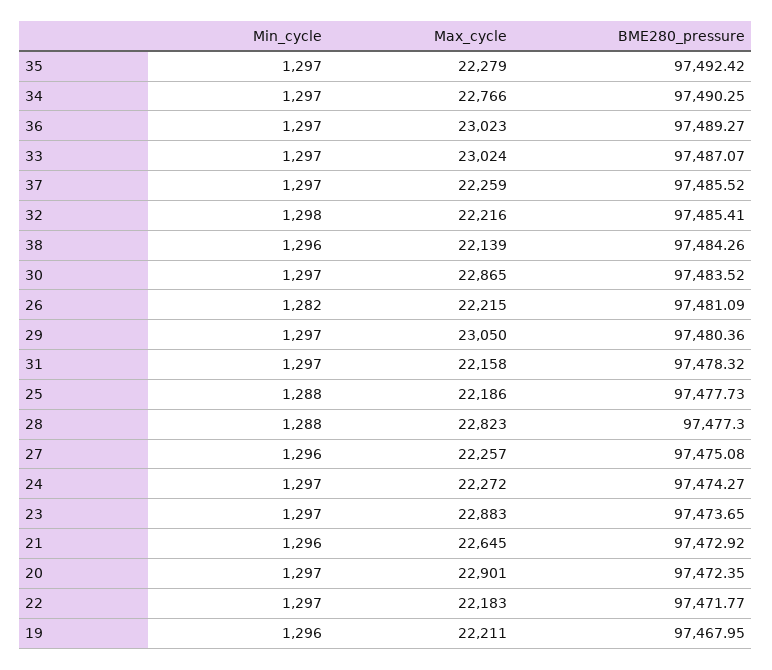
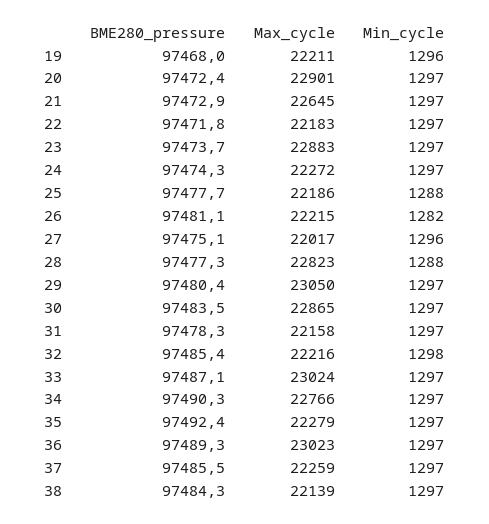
Min_cycle, 38: 1296 -> 1297
Max_cycle, 27: 22257 -> 22017
Min_cycle, 21: 1296 -> 1297

